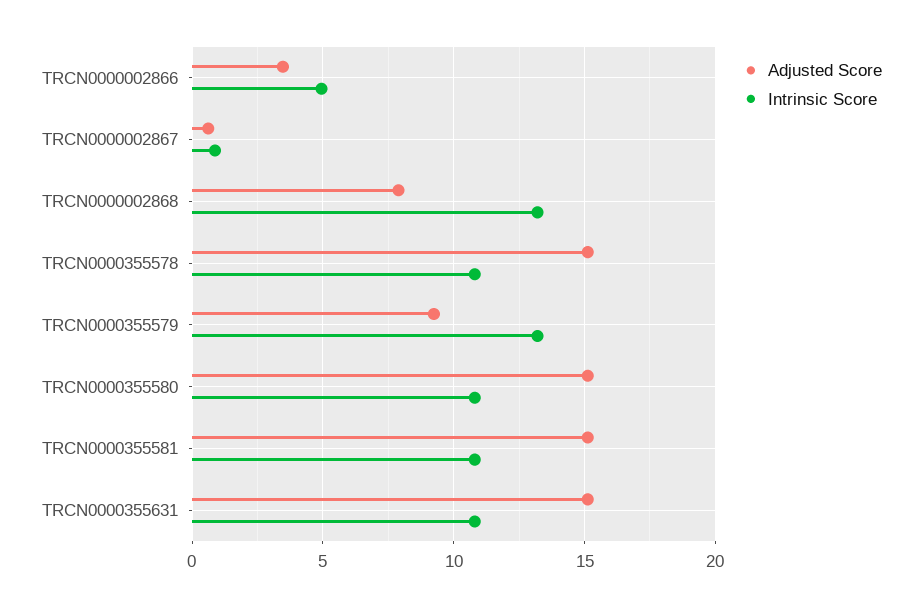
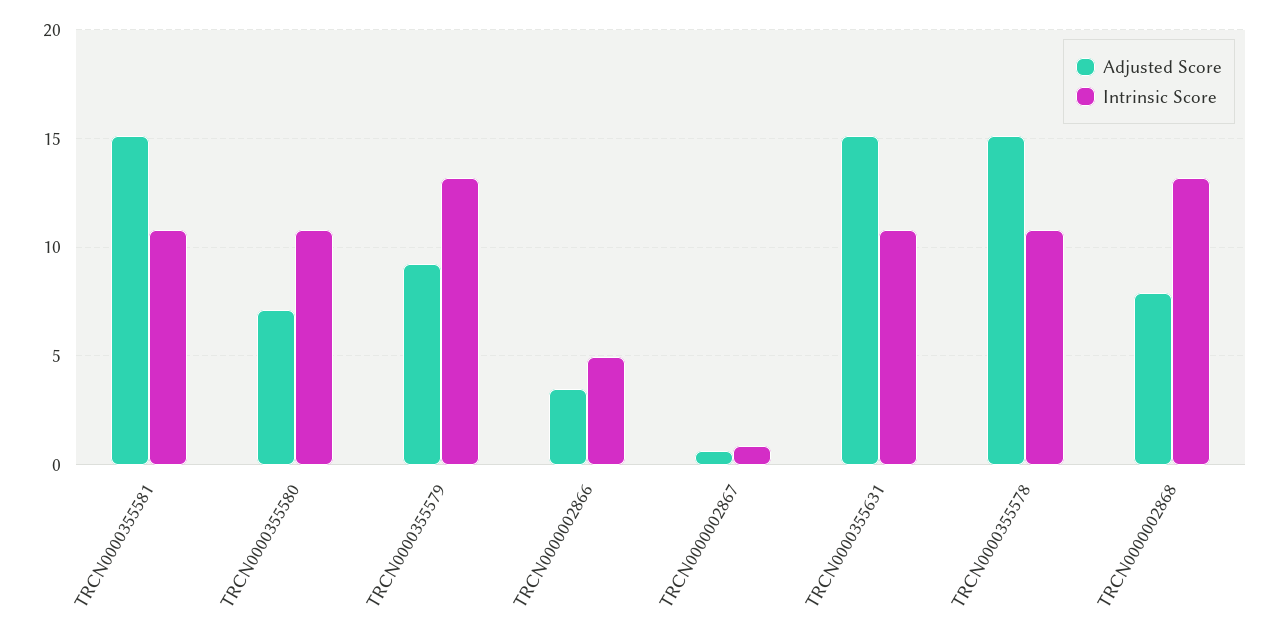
Adjusted Score, TRCN0000355580: 15 -> 7

